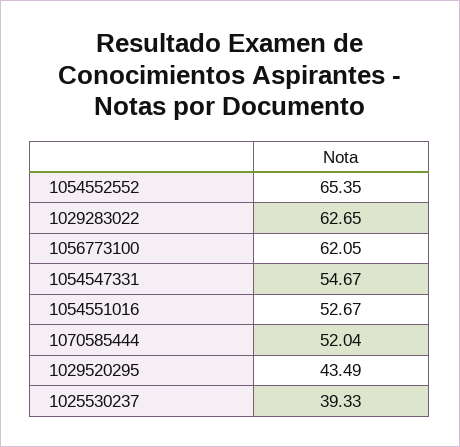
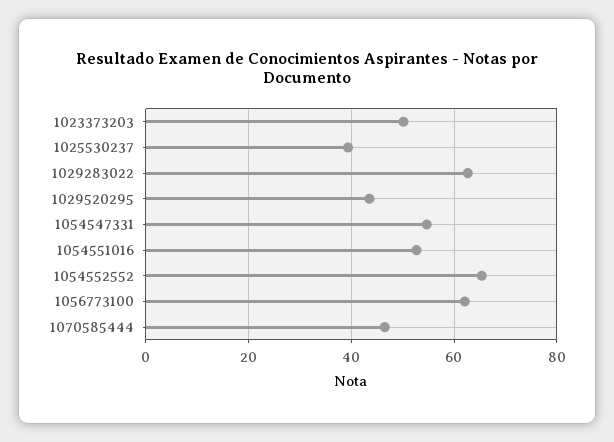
1070585444: 52.04 -> 46
1023373203: none -> 50

